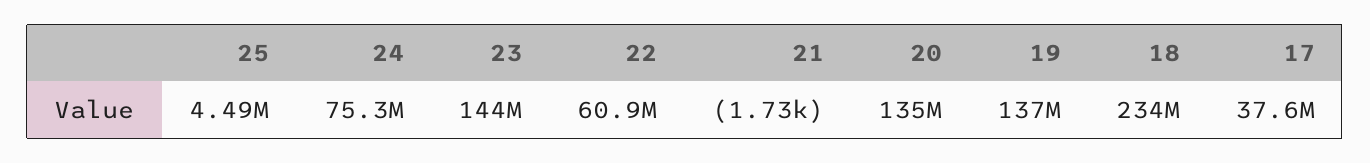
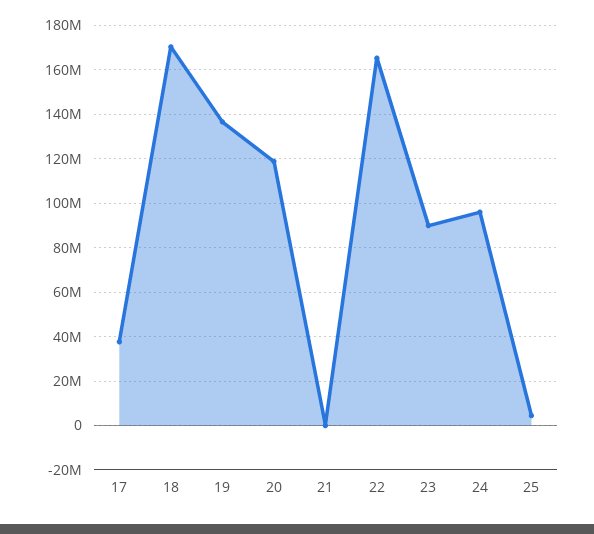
24: 75300000 -> 95000000
23: 144000000 -> 90000000
22: 60900000 -> 165000000
20: 135000000 -> 120000000
18: 234000000 -> 170000000

